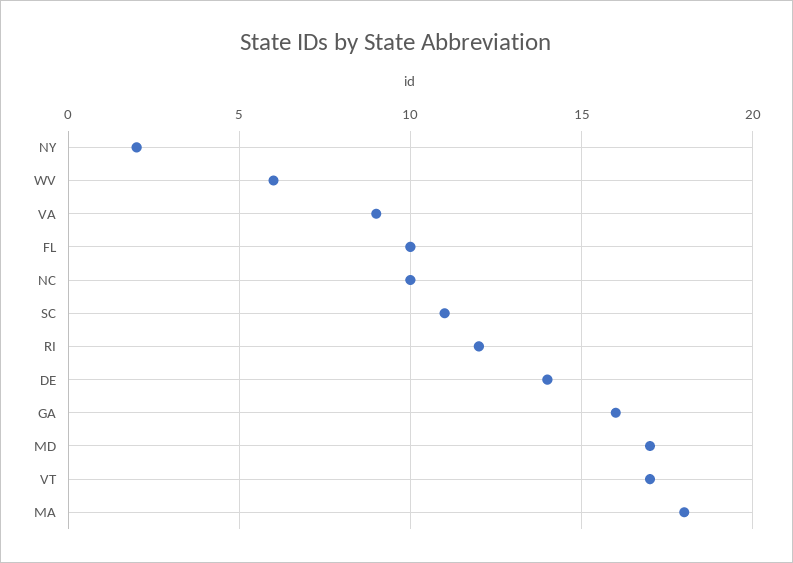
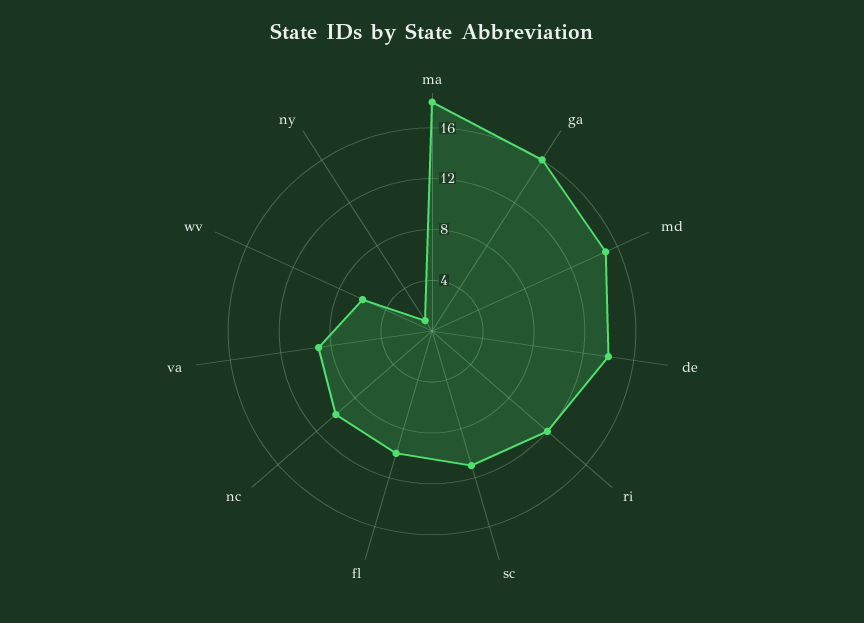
NY: 2 -> 1
MD: 17 -> 15
VT: 17 -> none

